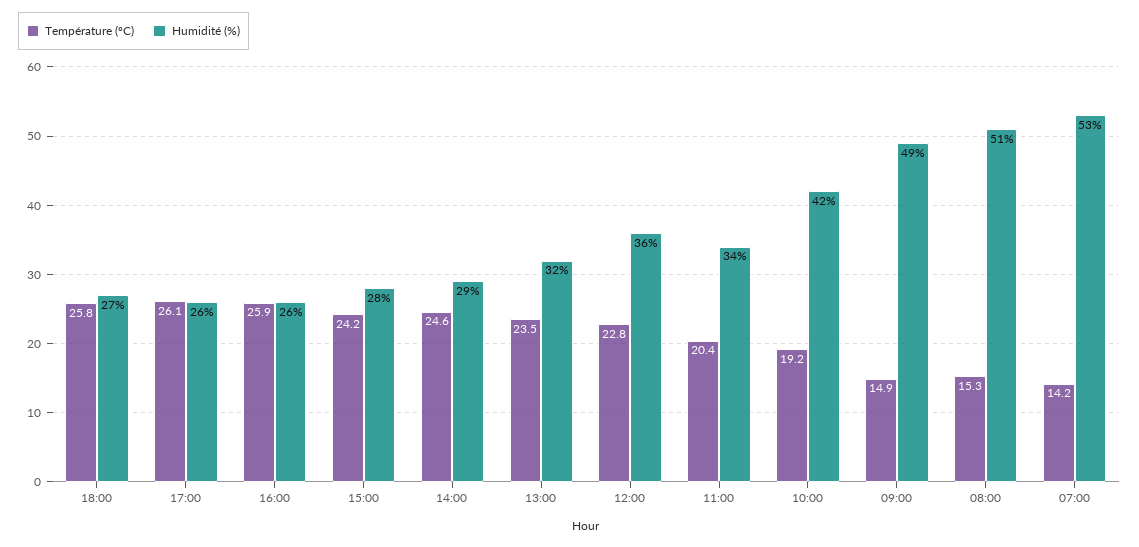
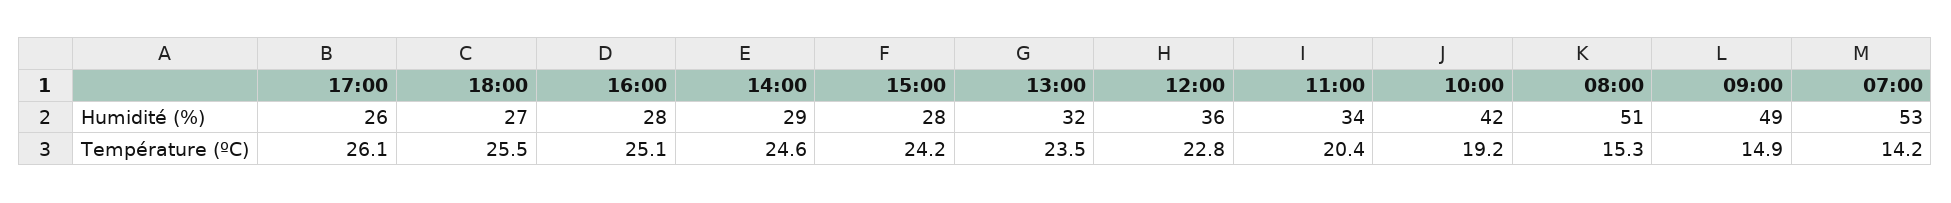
Température (ºC), 18:00: 25.8 -> 25.5
Température (ºC), 16:00: 25.9 -> 25.1
Humidité (%), 16:00: 26 -> 28

